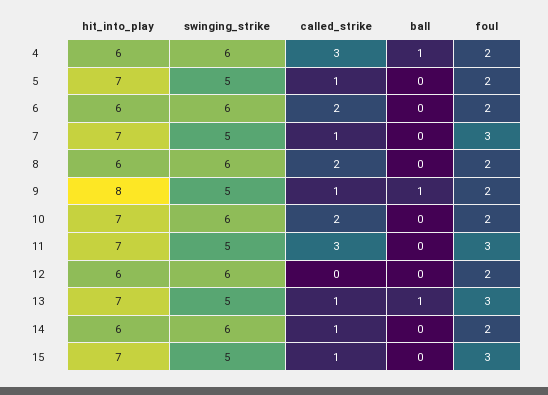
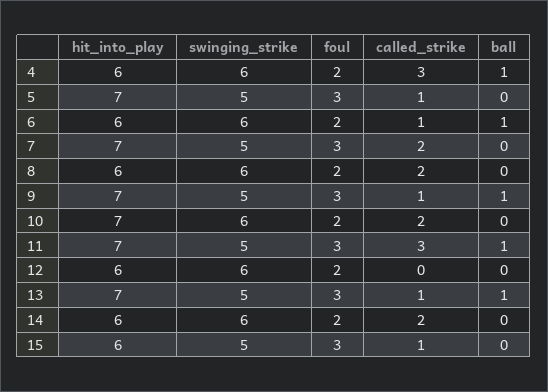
foul, 5: 2 -> 3
called_strike, 6: 2 -> 1
ball, 6: 0 -> 1
called_strike, 7: 1 -> 2
hit_into_play, 9: 8 -> 7
foul, 9: 2 -> 3
ball, 11: 0 -> 1
called_strike, 14: 1 -> 2
hit_into_play, 15: 7 -> 6

